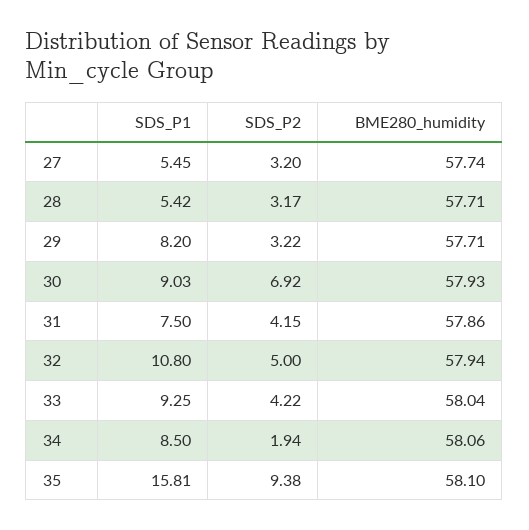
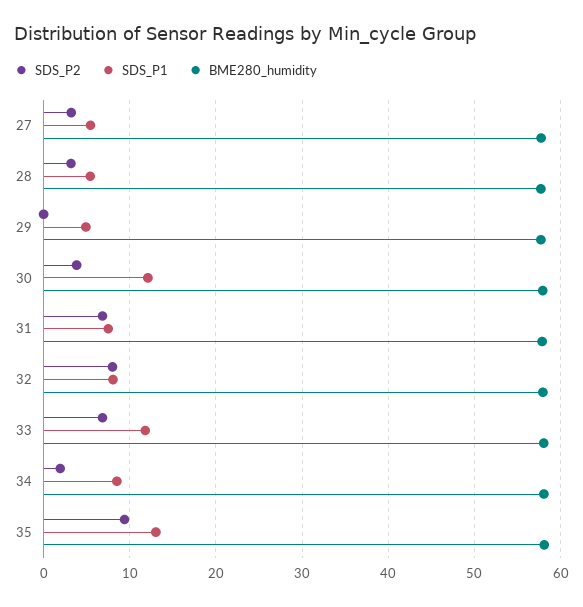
SDS_P1, 29: 8.2 -> 5
SDS_P2, 29: 3.22 -> 0
SDS_P1, 30: 9.03 -> 12
SDS_P2, 30: 6.92 -> 4
SDS_P2, 31: 4.15 -> 7
SDS_P1, 32: 10.8 -> 8
SDS_P2, 32: 5 -> 8
SDS_P1, 33: 9.25 -> 12
SDS_P2, 33: 4.22 -> 7
SDS_P1, 35: 15.81 -> 13

